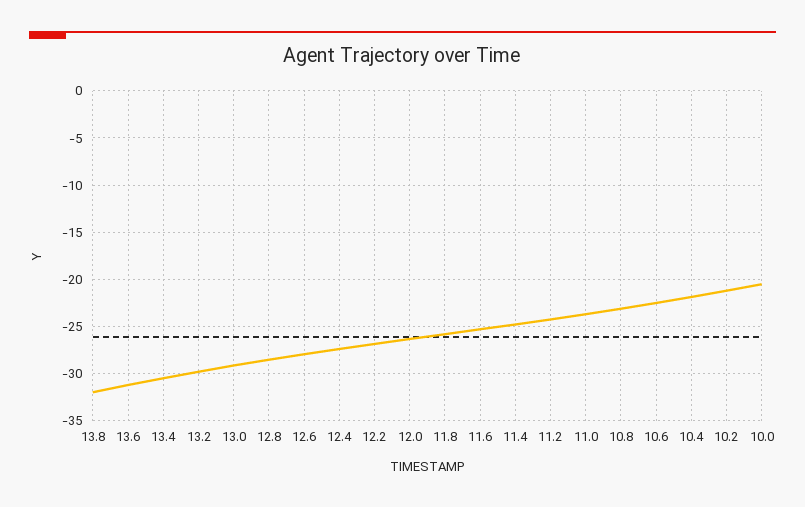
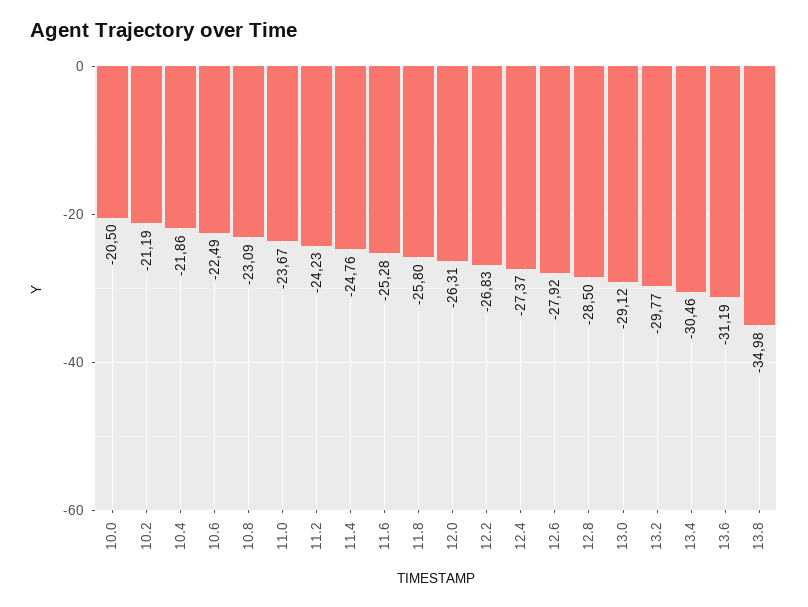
13.8: -32 -> -34.98

